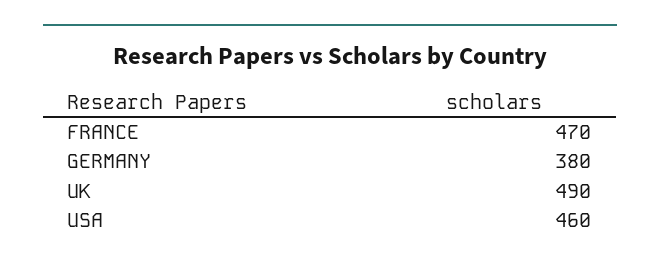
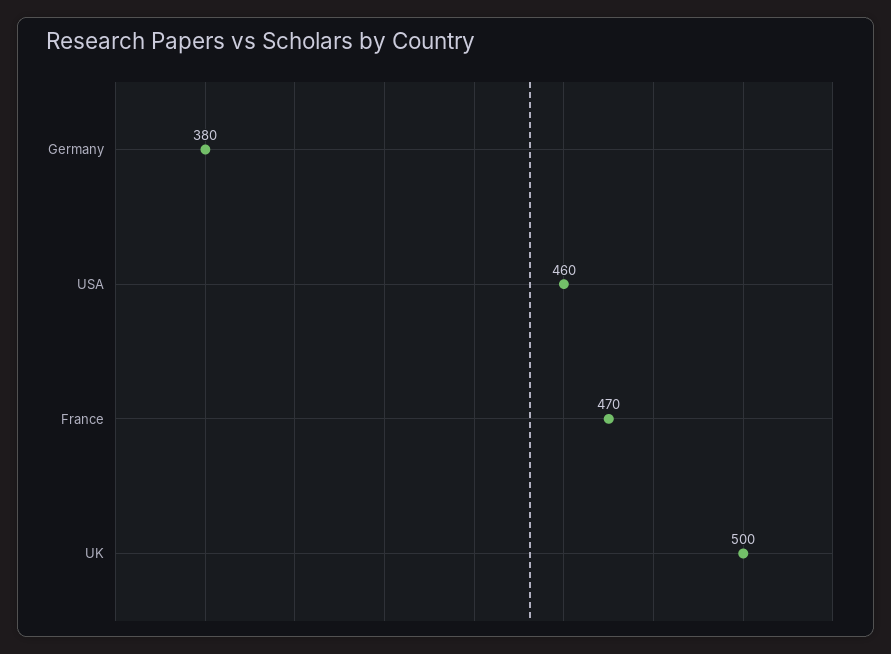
UK: 490 -> 500

